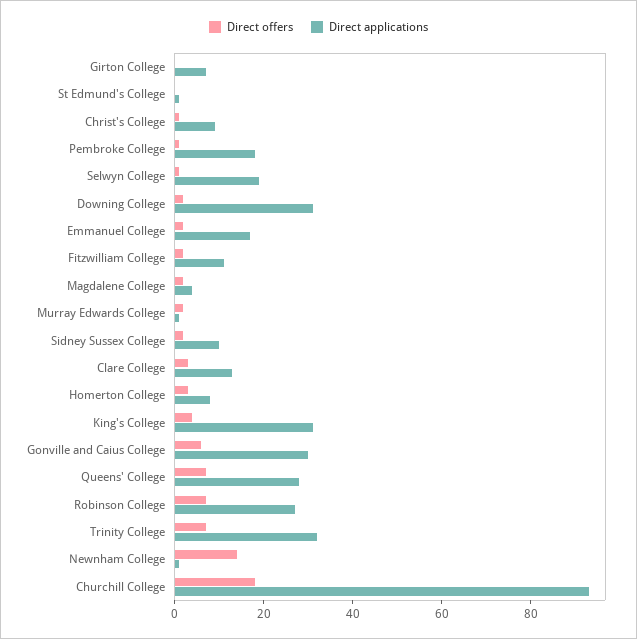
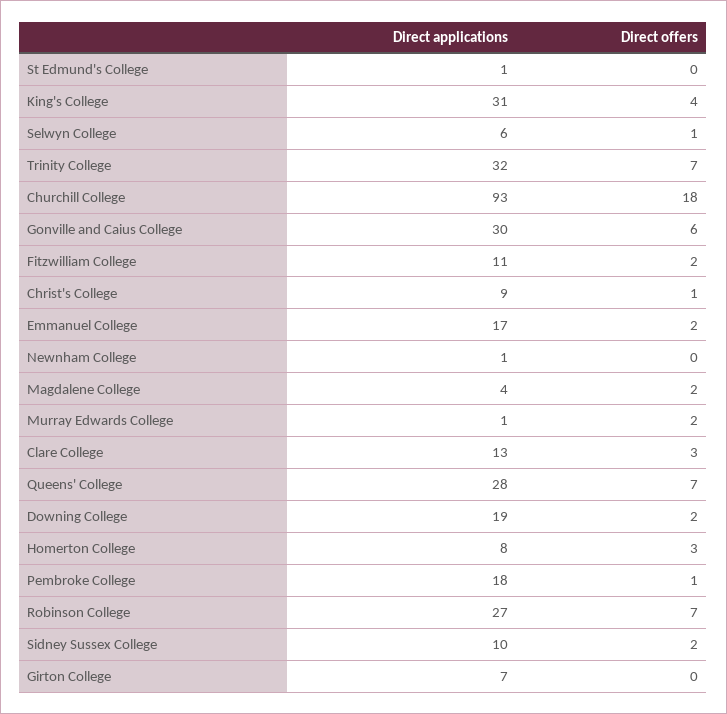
Direct applications, Selwyn College: 20 -> 6
Direct applications, Downing College: 30 -> 19
Direct offers, Newnham College: 15 -> 0

